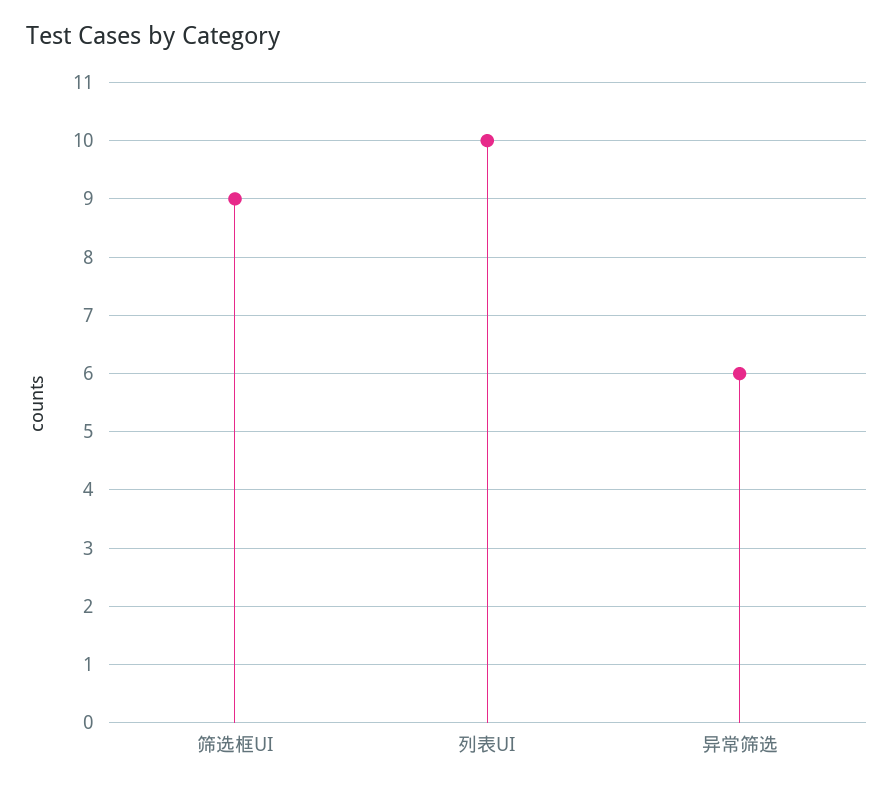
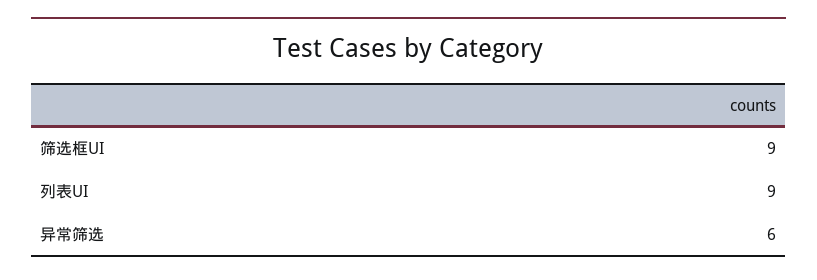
列表UI: 10 -> 9

